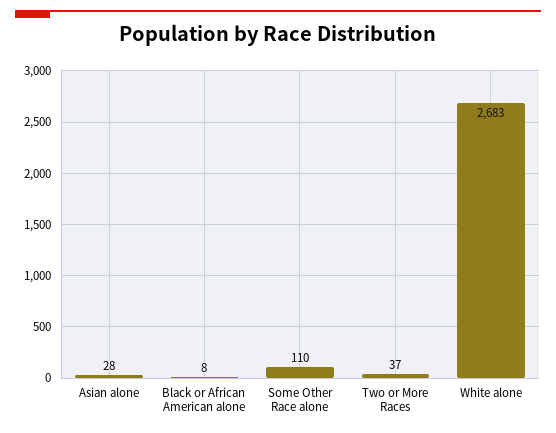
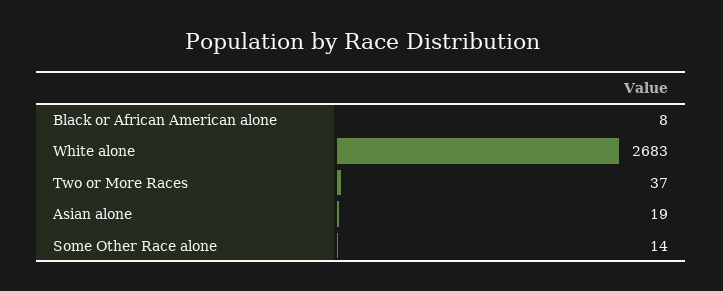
Asian alone: 28 -> 19
Some Other Race alone: 110 -> 14

